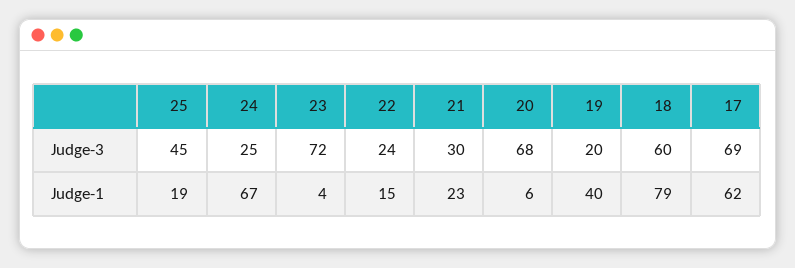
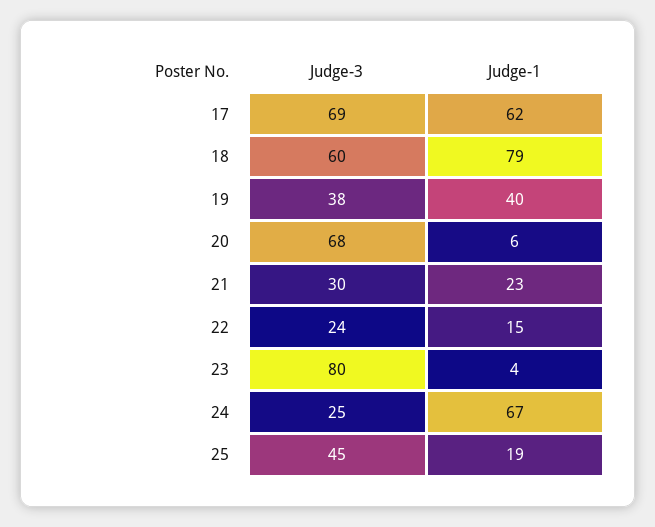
23, Judge-3: 72 -> 80
19, Judge-3: 20 -> 38

